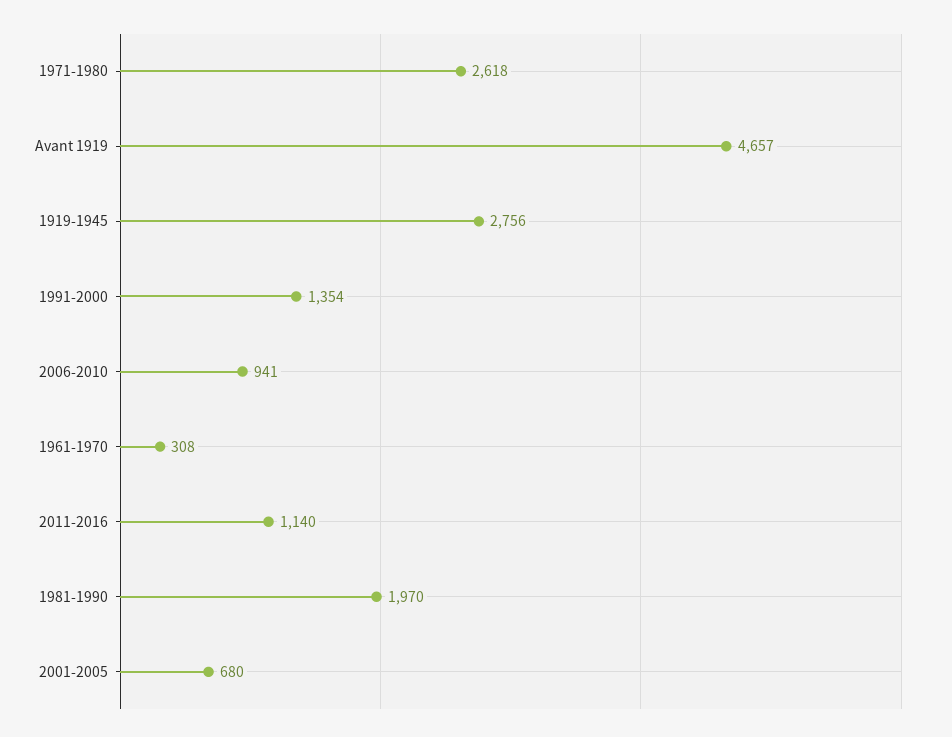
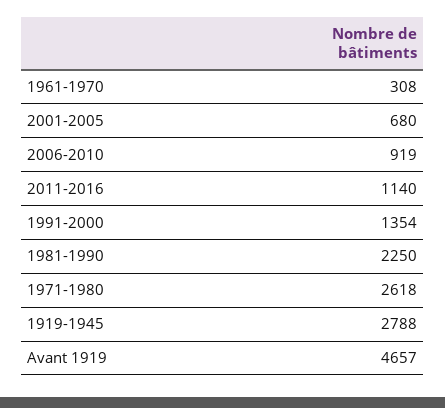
1919-1945: 2756 -> 2788
2006-2010: 941 -> 919
1981-1990: 1970 -> 2250

